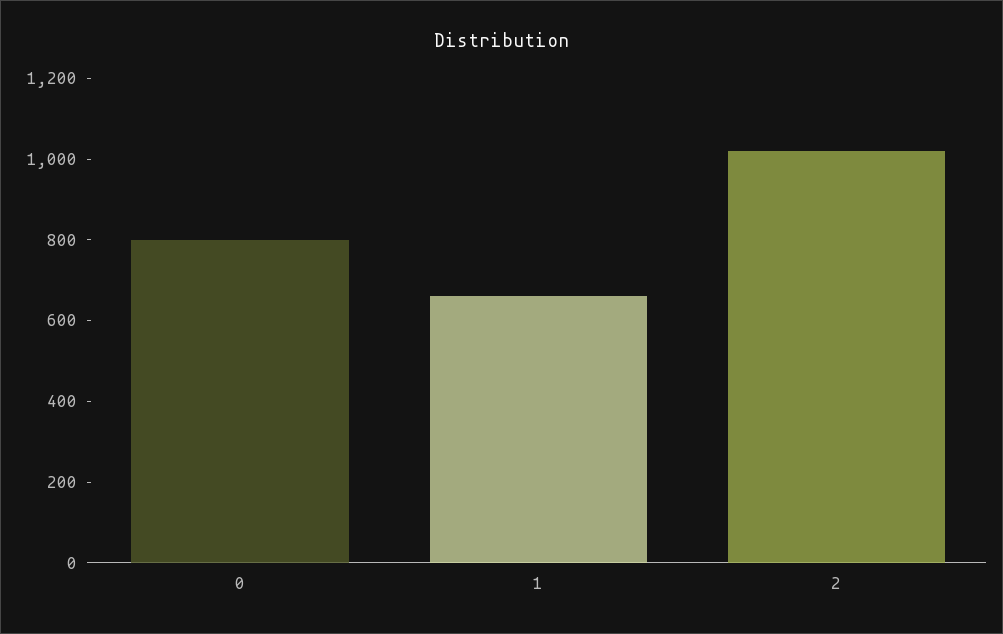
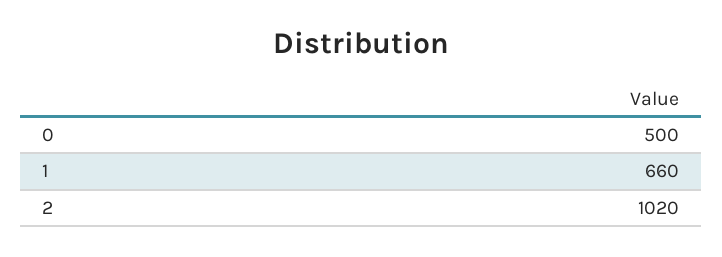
0: 800 -> 500

